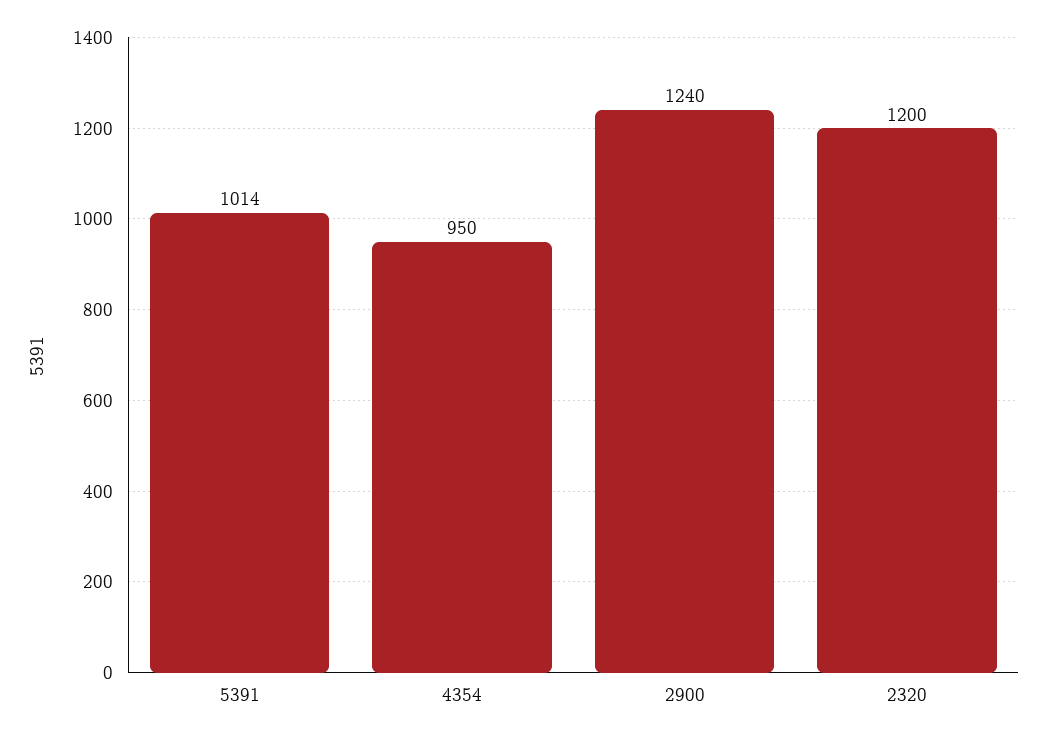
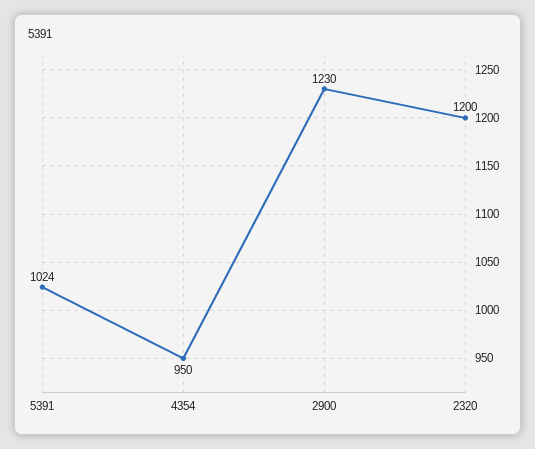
5391: 1014 -> 1024
2900: 1240 -> 1230

